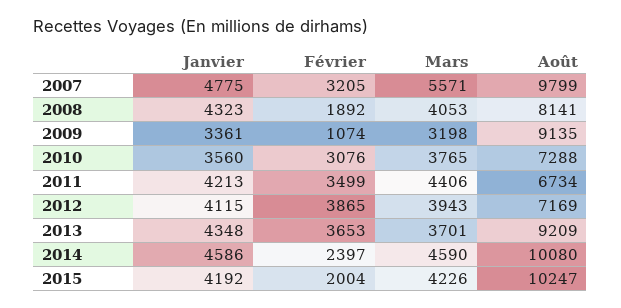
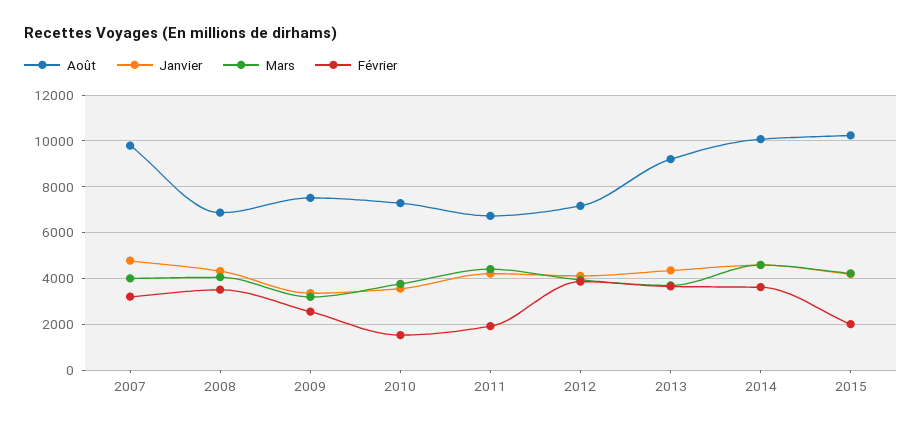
Mars, 2007: 5571 -> 4000
Février, 2008: 1892 -> 3500
Août, 2008: 8141 -> 7000
Février, 2009: 1074 -> 2500
Août, 2009: 9135 -> 7500
Février, 2010: 3076 -> 1500
Février, 2011: 3499 -> 2000
Février, 2014: 2397 -> 3500

